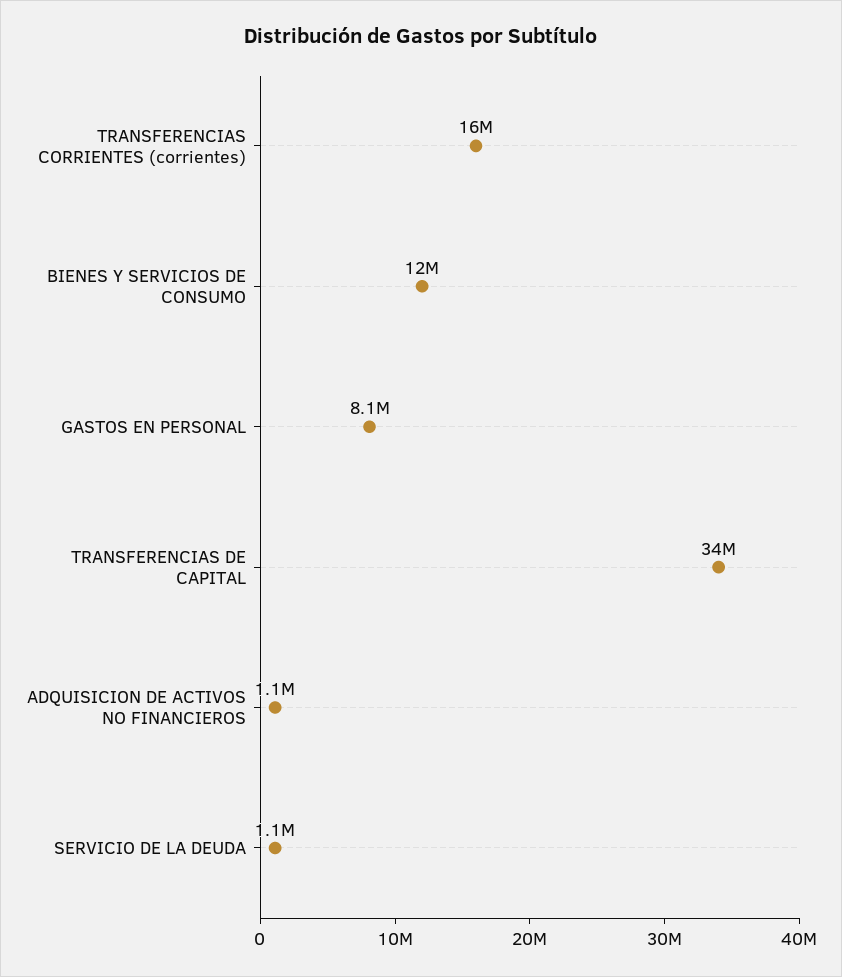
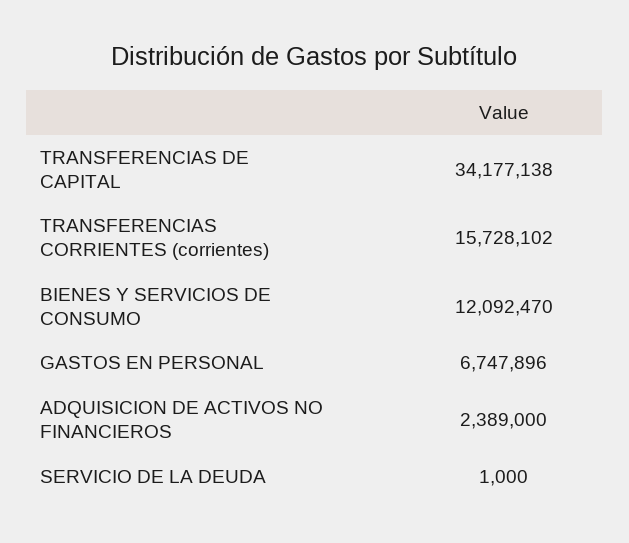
GASTOS EN PERSONAL: 8100000 -> 6747896
ADQUISICION DE ACTIVOS NO FINANCIEROS: 1100000 -> 2389000
SERVICIO DE LA DEUDA: 1100000 -> 1000

